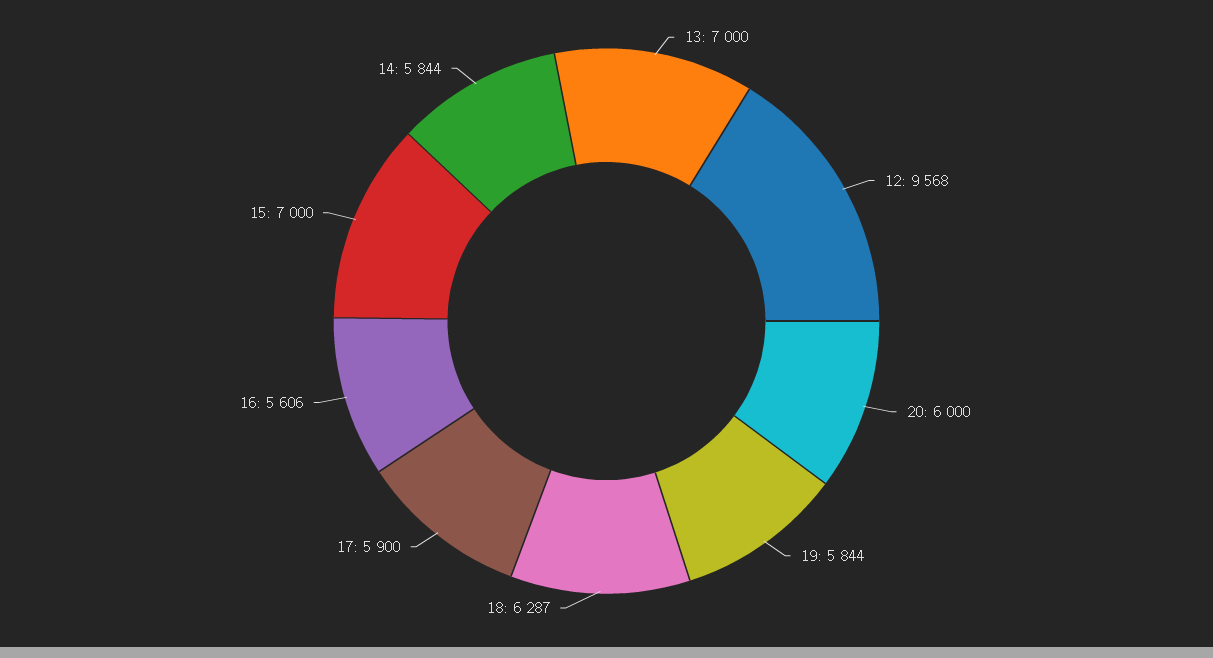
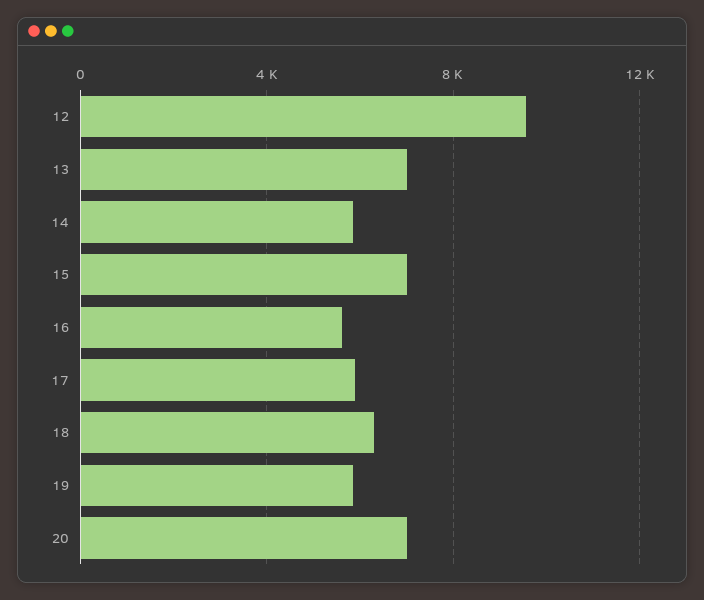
20: 6000 -> 7000

